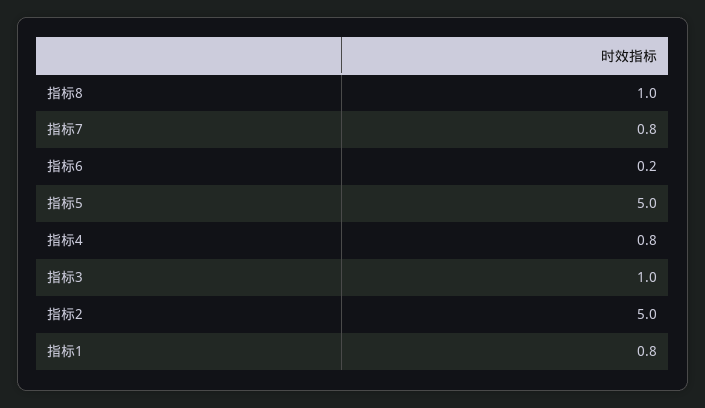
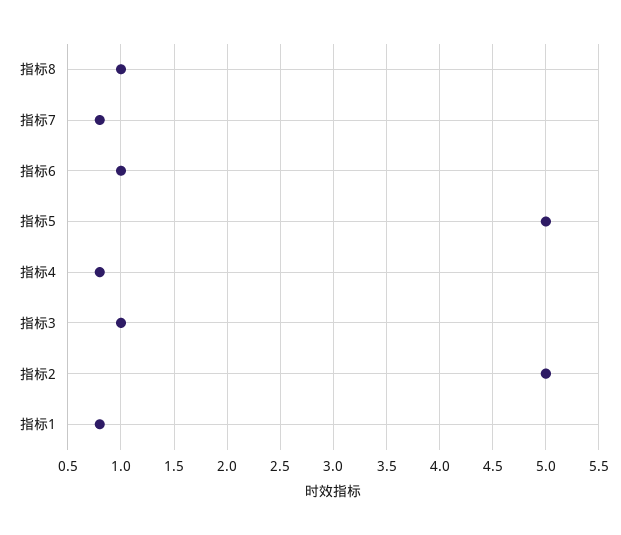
指标6: 0.2 -> 1

